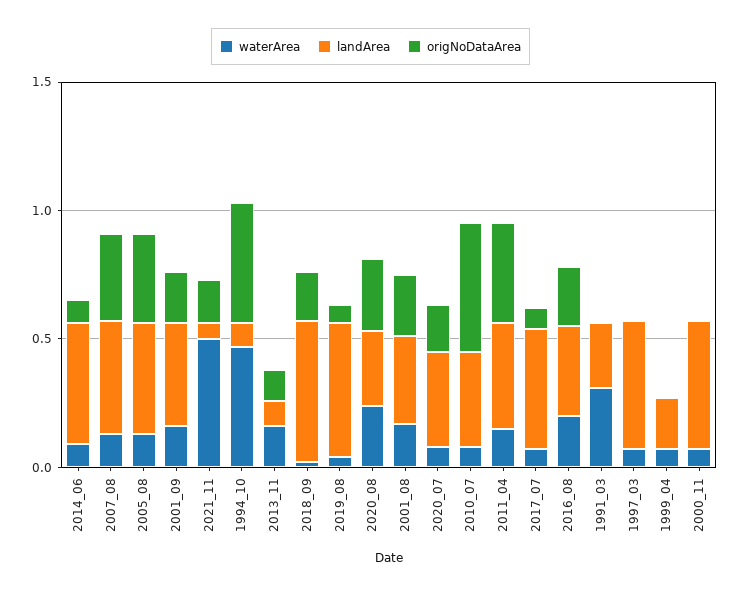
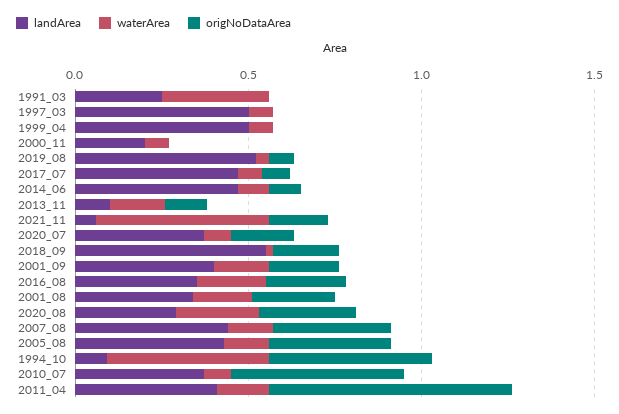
origNoDataArea, 2011_04: 0.4 -> 0.7
landArea, 1999_04: 0.2 -> 0.5
landArea, 2000_11: 0.5 -> 0.2

